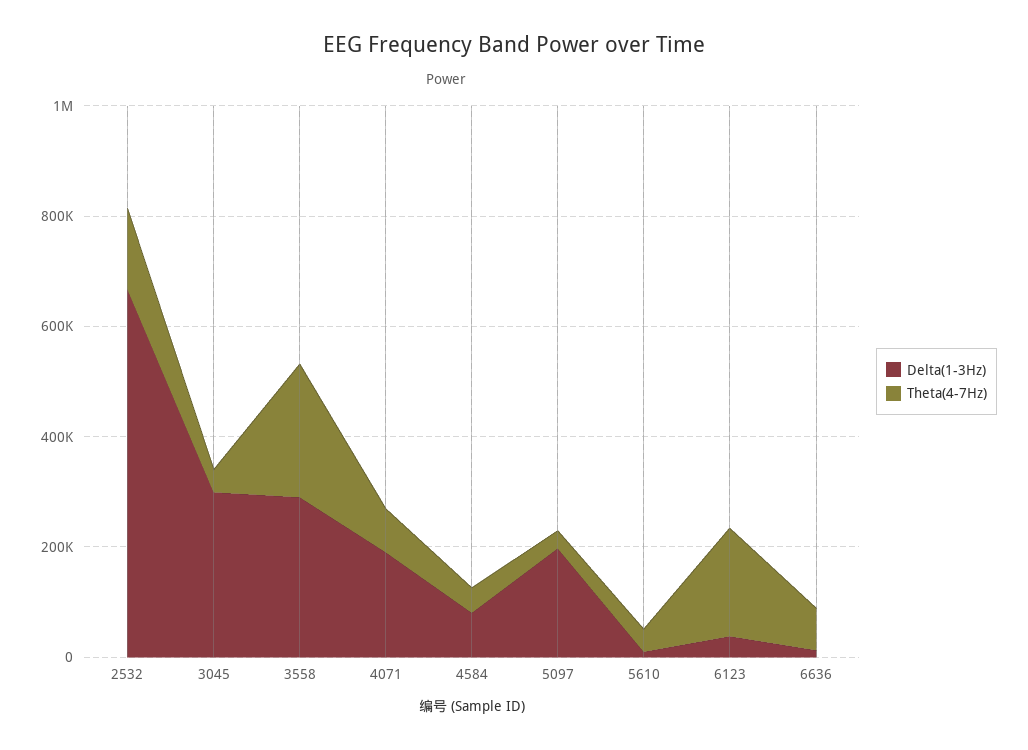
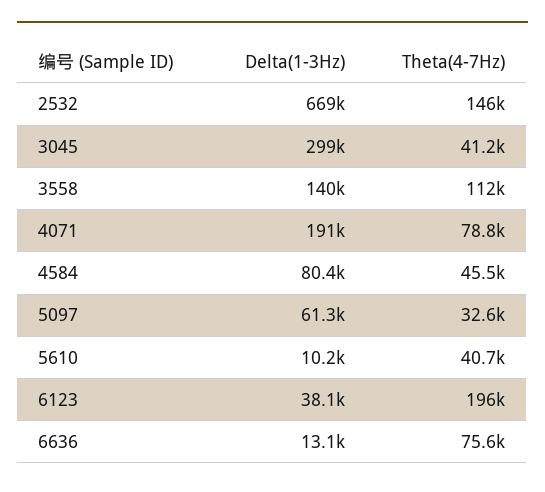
Delta(1-3Hz), 3558: 300000 -> 140000
Theta(4-7Hz), 3558: 250000 -> 112000
Delta(1-3Hz), 5097: 200000 -> 61300

